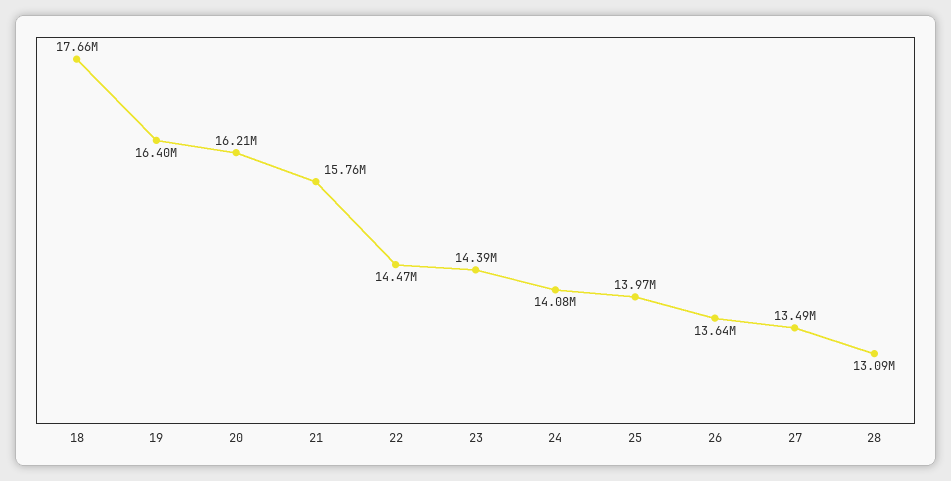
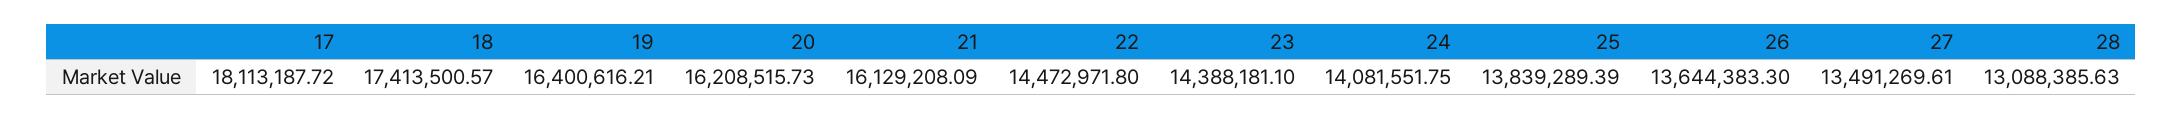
18: 17660000 -> 17413500.57
21: 15760000 -> 16129208.09
25: 13970000 -> 13839289.39
17: none -> 18113187.72

